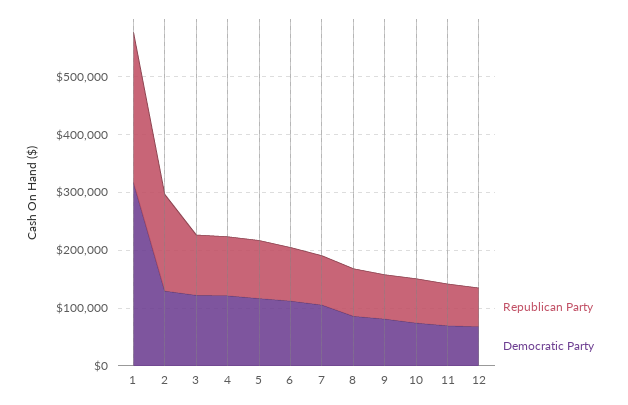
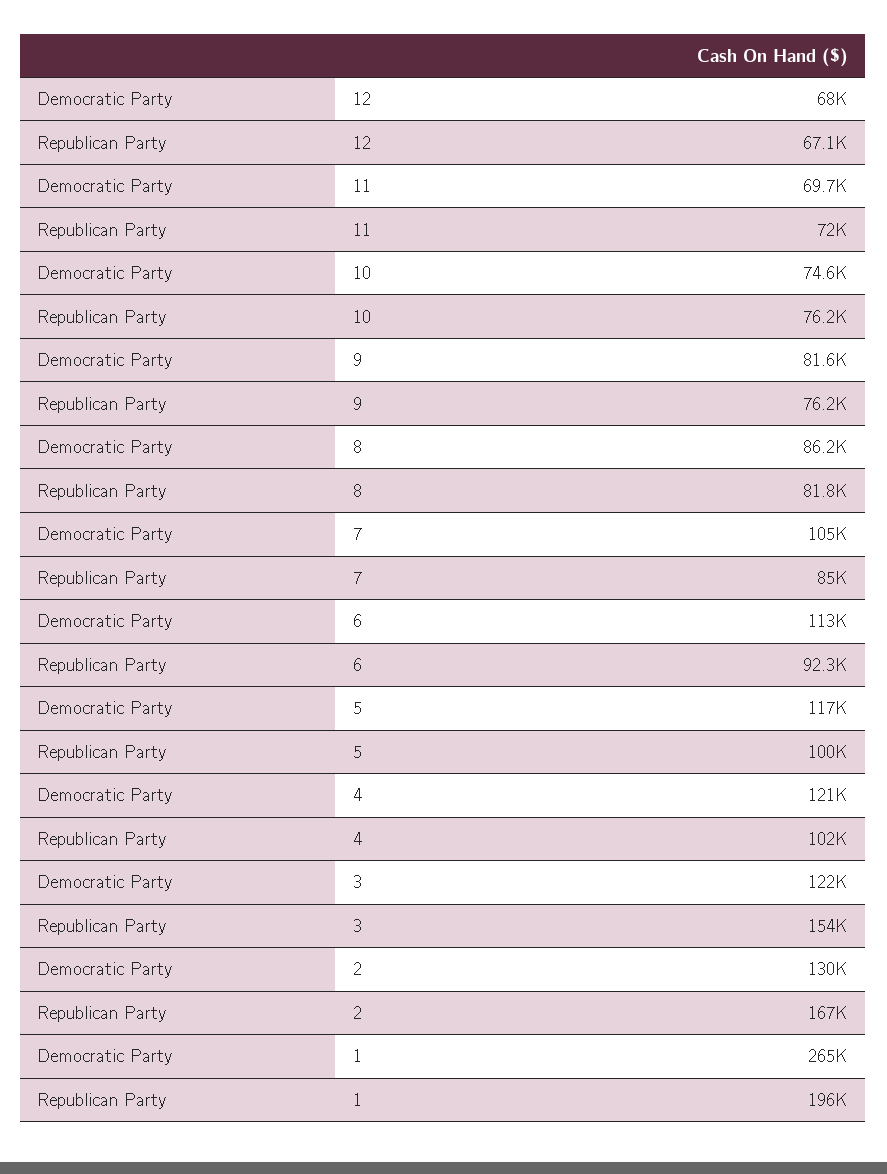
Republican Party, 1: 260000 -> 196000
Democratic Party, 1: 320000 -> 265000
Republican Party, 3: 100000 -> 154000

